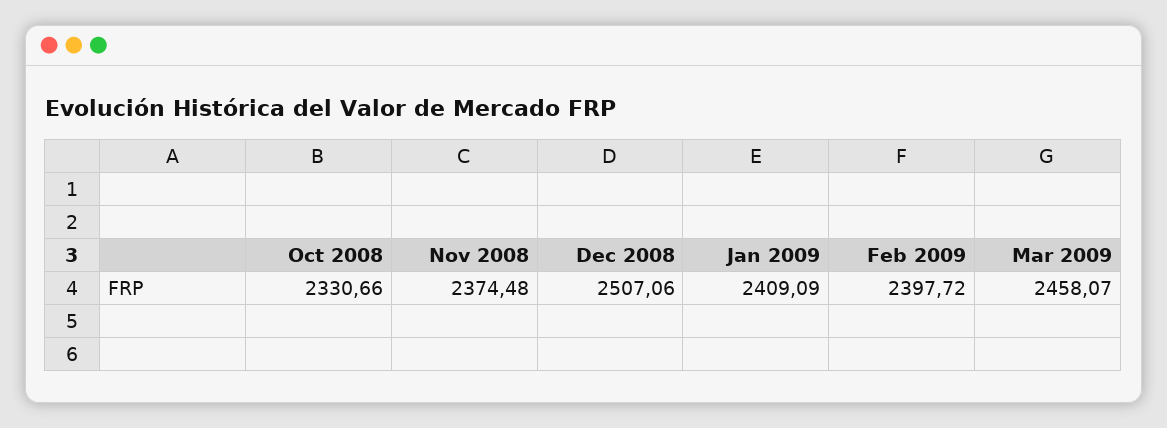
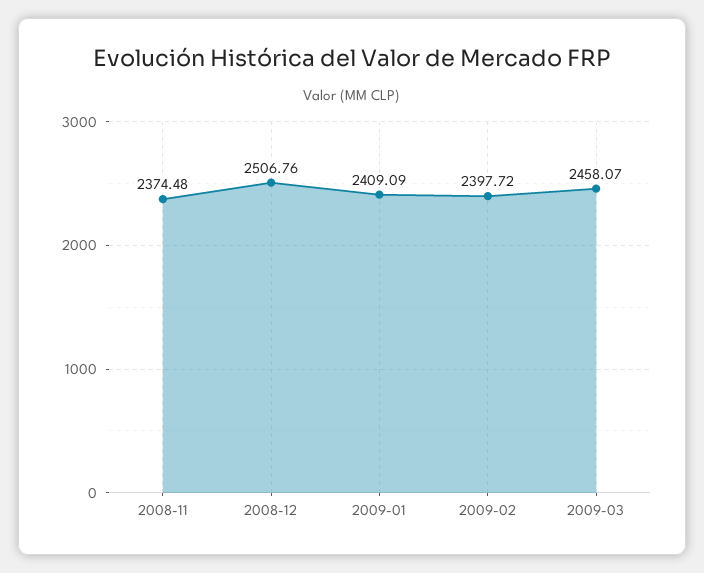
Oct 2008: 2330.66 -> none
Dec 2008: 2507.06 -> 2506.76

